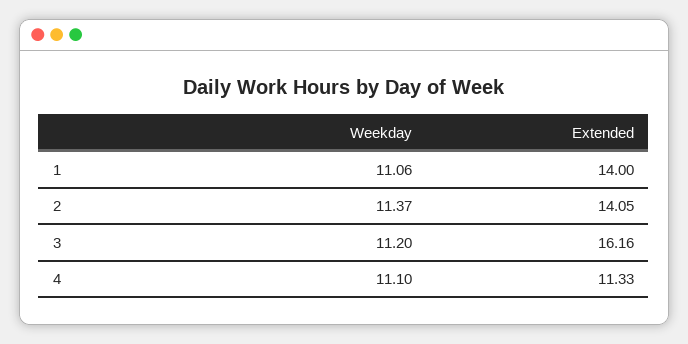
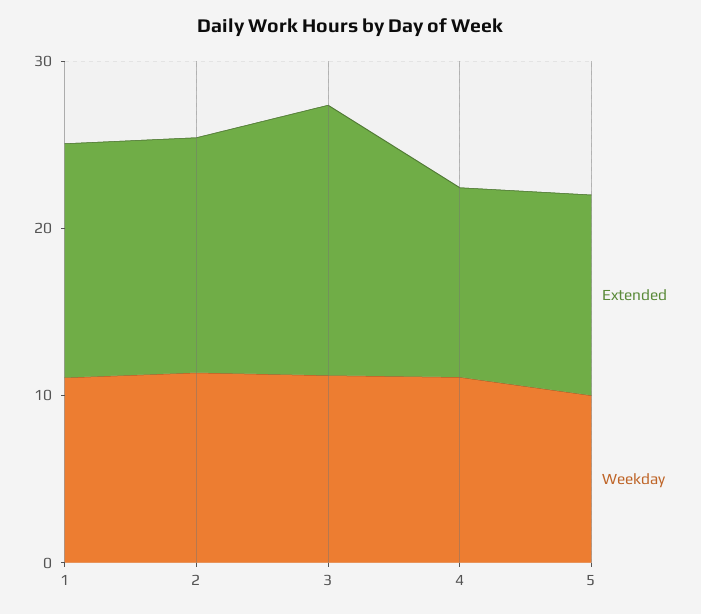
Extended, 5: none -> 12
Weekday, 5: none -> 10

